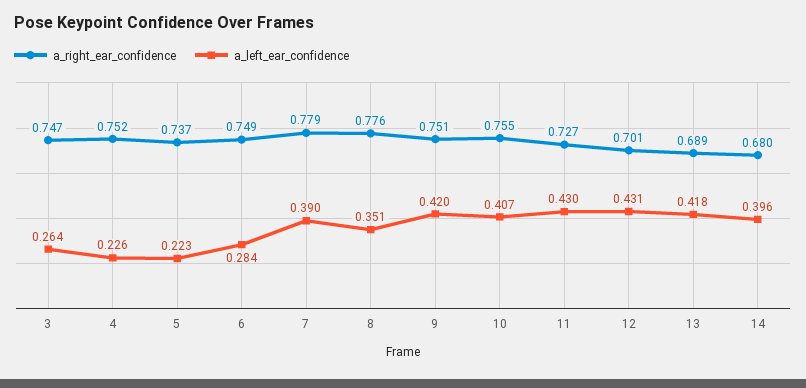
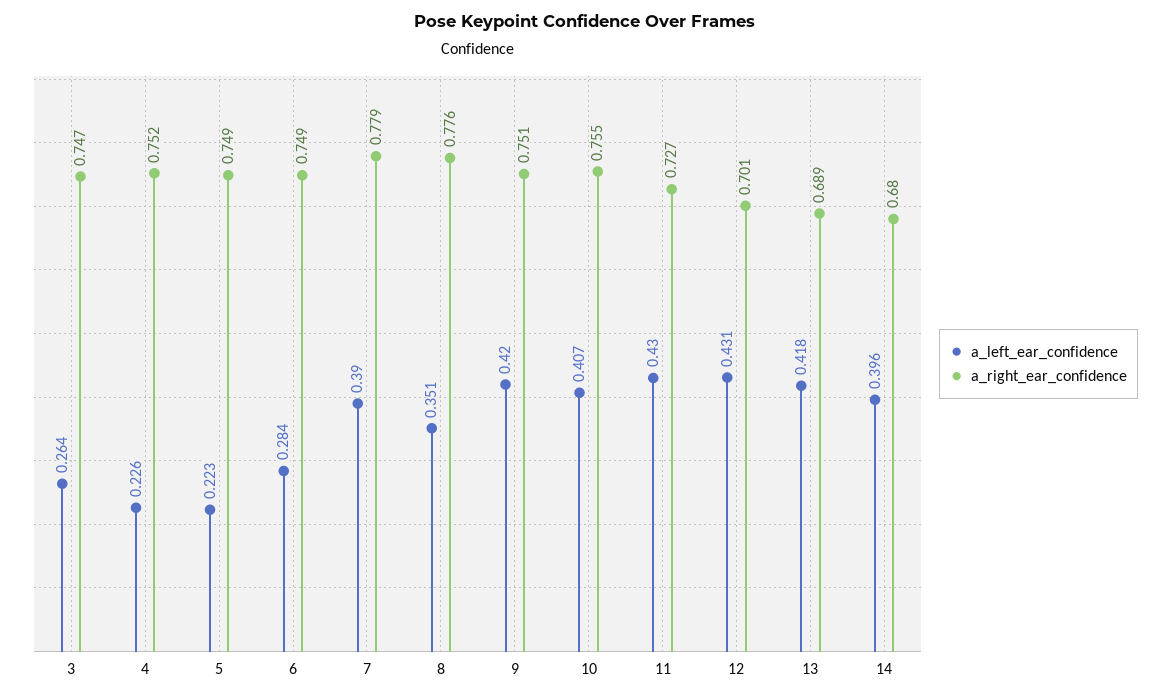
a_right_ear_confidence, 5: 0.737 -> 0.749

